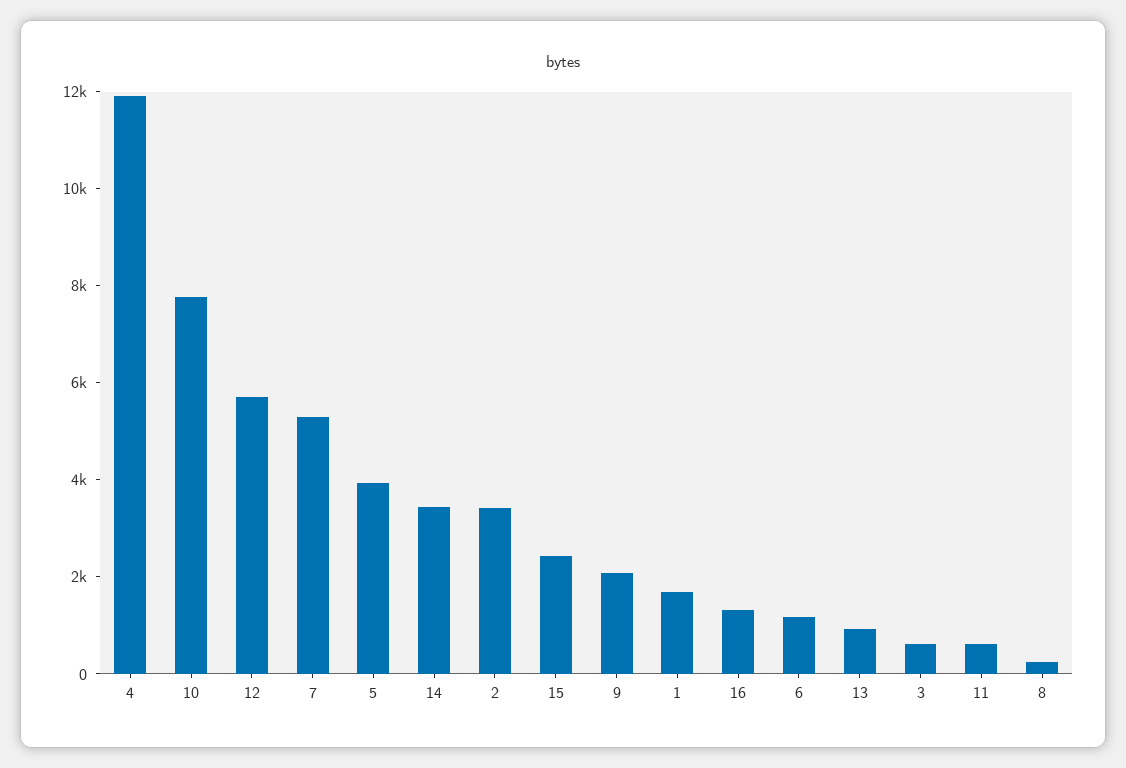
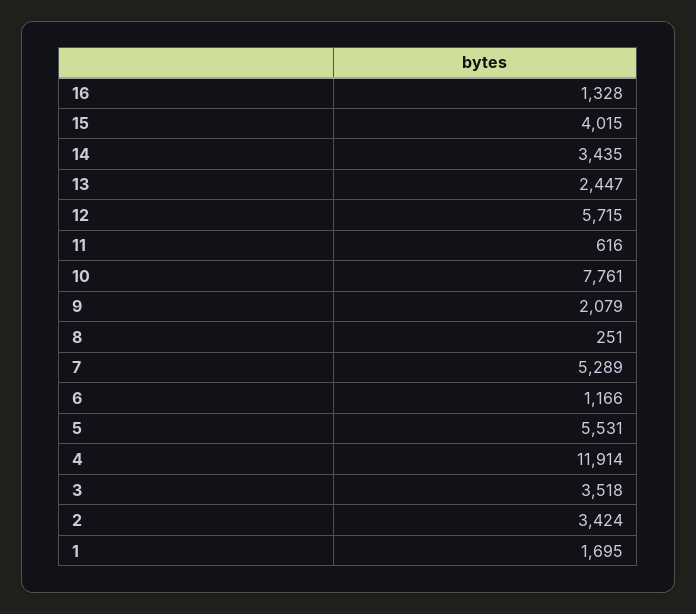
5: 4000 -> 5531
15: 2500 -> 4015
13: 1000 -> 2447
3: 500 -> 3518

